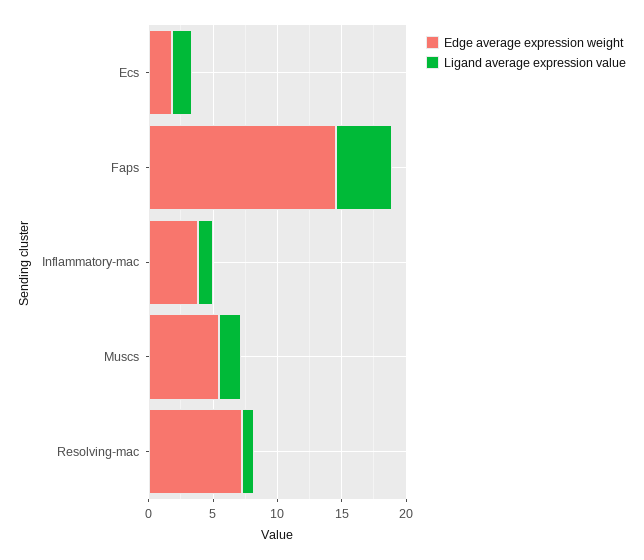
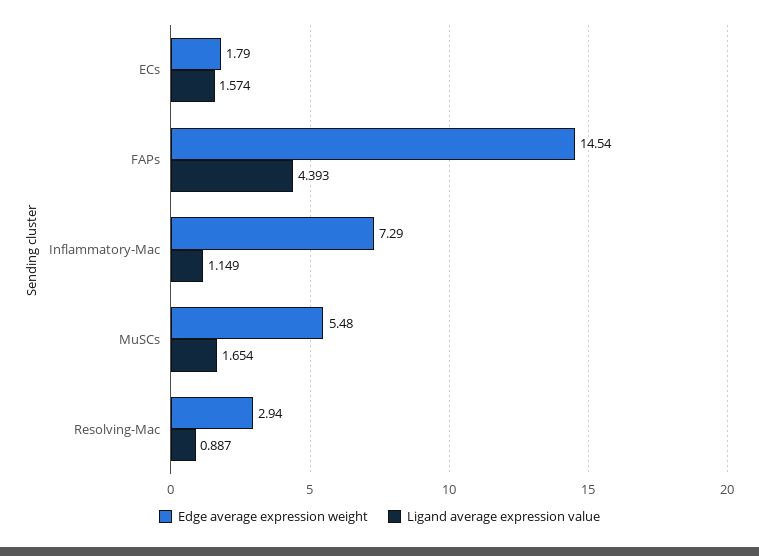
Edge average expression weight, Inflammatory-mac: 4 -> 7.29
Edge average expression weight, Resolving-mac: 7 -> 2.94

